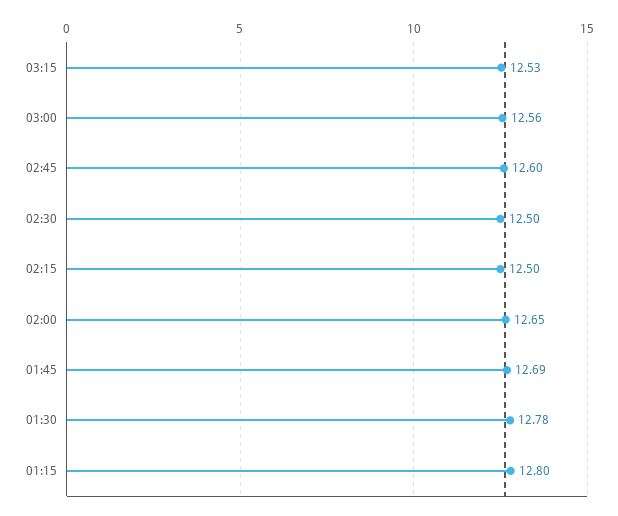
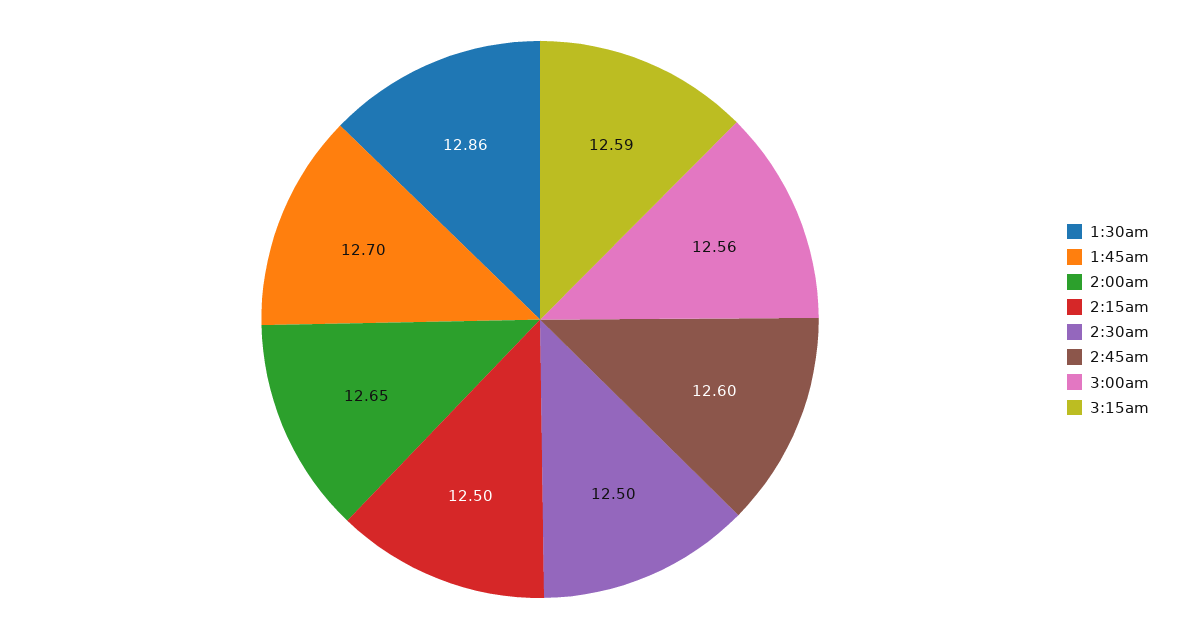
03:15: 12.53 -> 12.59
01:45: 12.69 -> 12.7
01:30: 12.78 -> 12.86
01:15: 12.8 -> none

